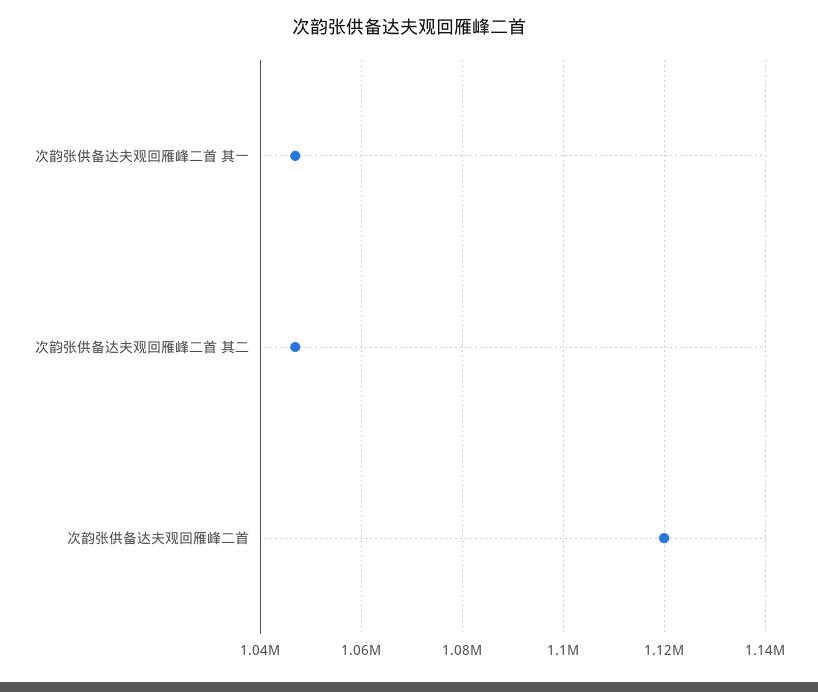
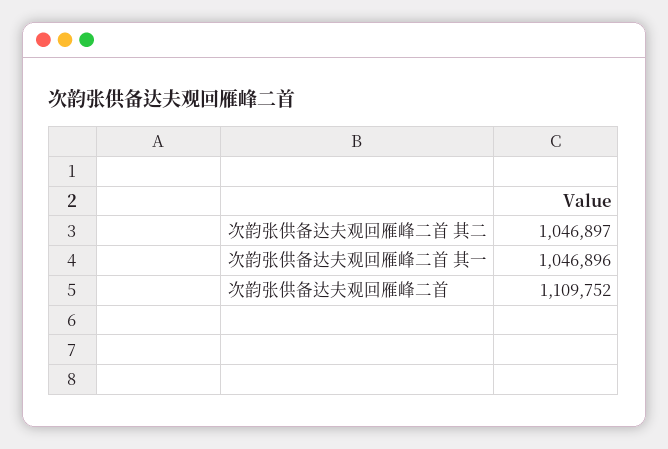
次韵张供备达夫观回雁峰二首: 1120000 -> 1109752

